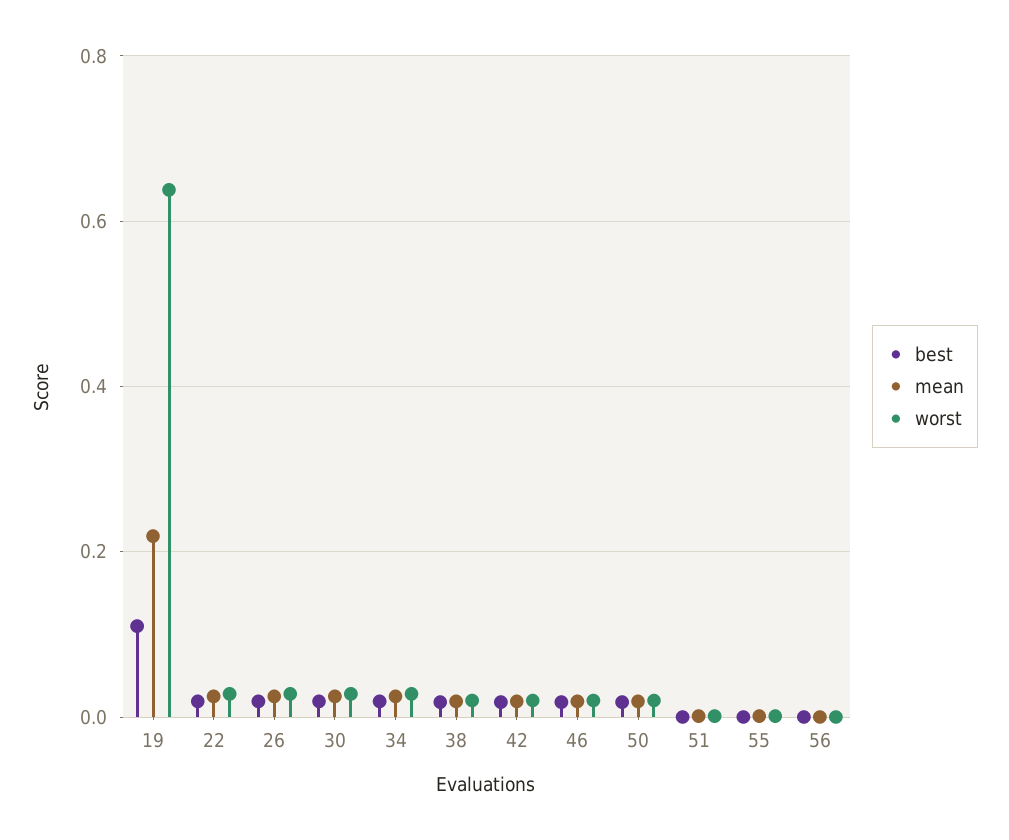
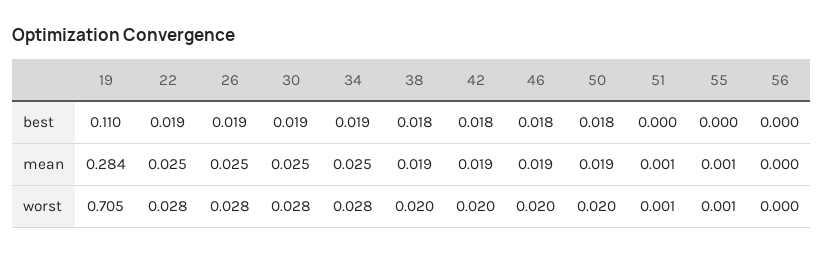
mean, 19: 0.22 -> 0.284
worst, 19: 0.64 -> 0.705

